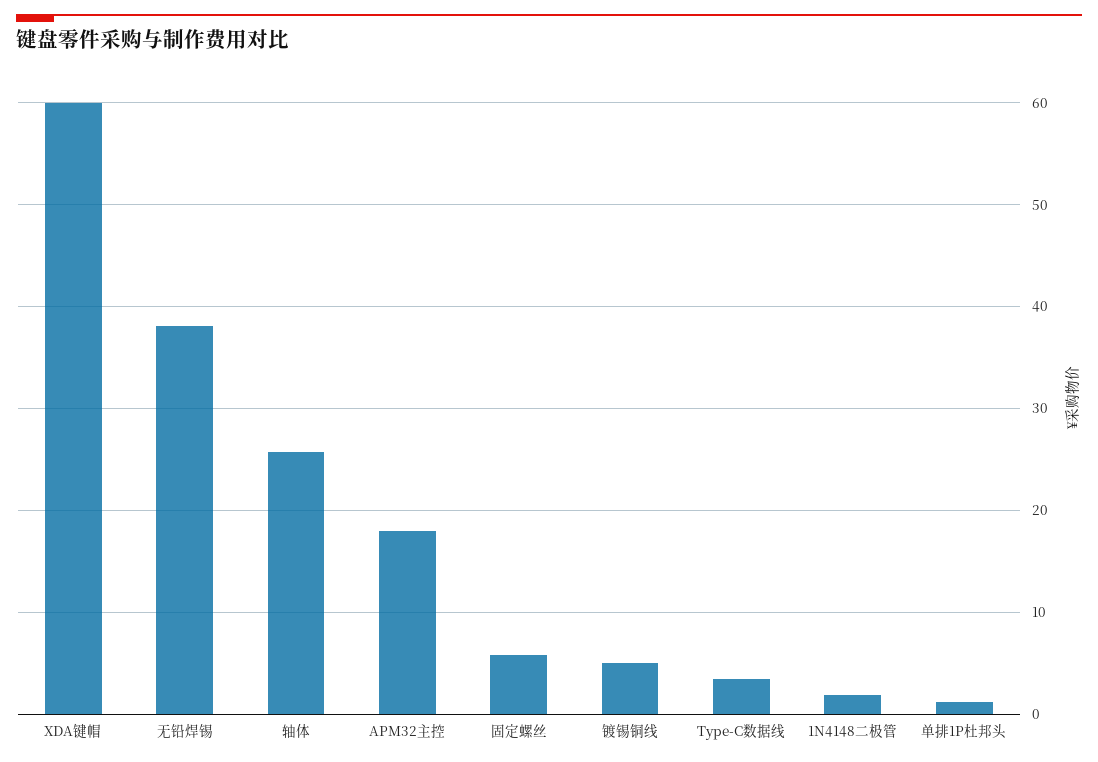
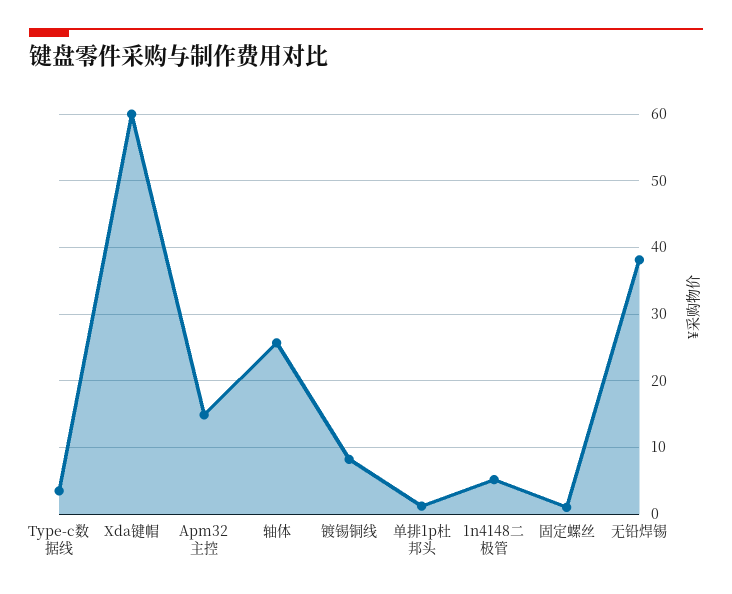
APM32主控: 18 -> 15
固定螺丝: 6 -> 1
镀锡铜线: 5 -> 8
1N4148二极管: 2 -> 5

